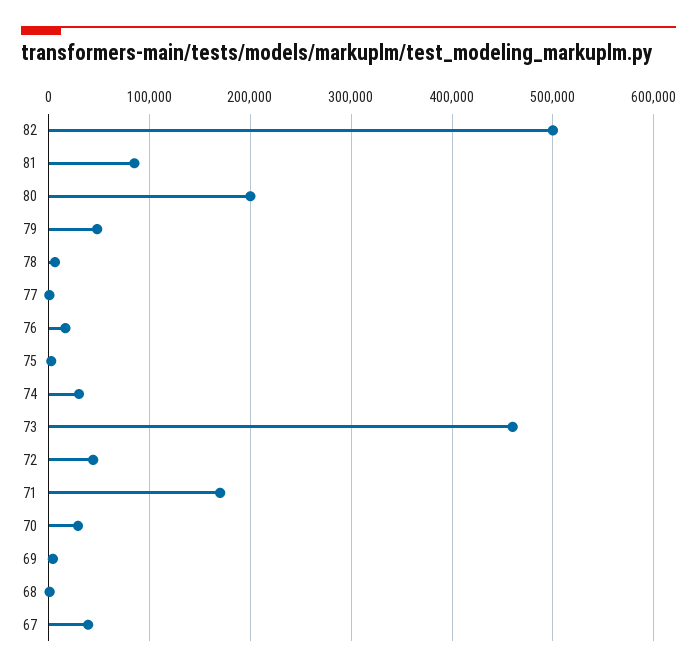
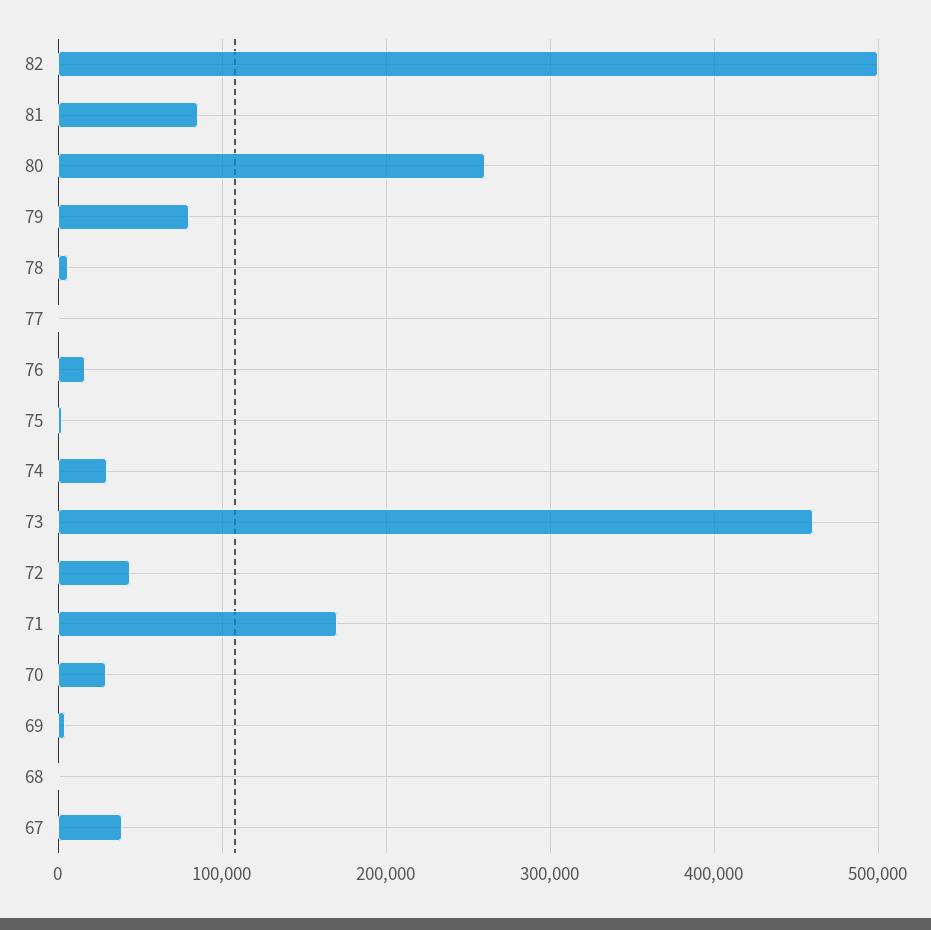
80: 200000 -> 260000
79: 50000 -> 80000

